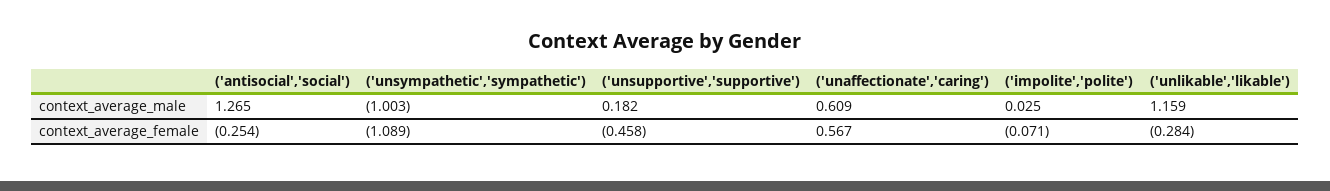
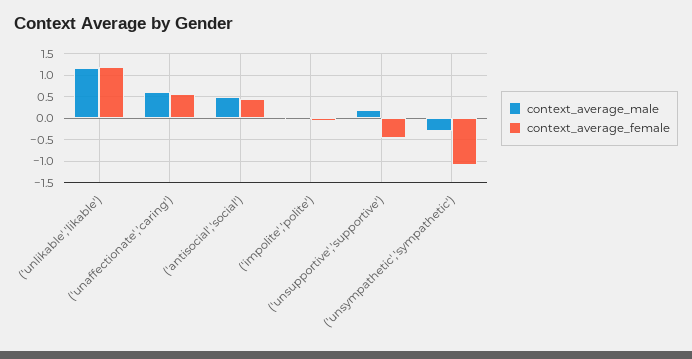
context_average_male, ('antisocial','social'): 1.265 -> 0.5
context_average_male, ('unsympathetic','sympathetic'): -1.003 -> -0.25
context_average_female, ('antisocial','social'): -0.254 -> 0.5
context_average_female, ('unlikable','likable'): -0.284 -> 1.25

